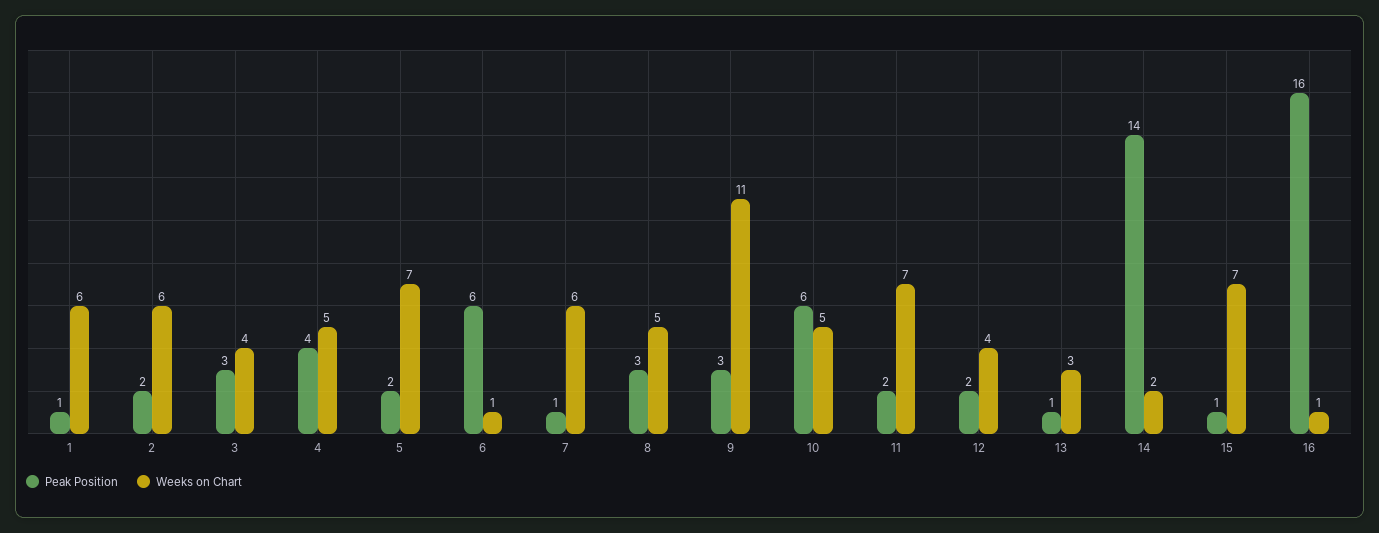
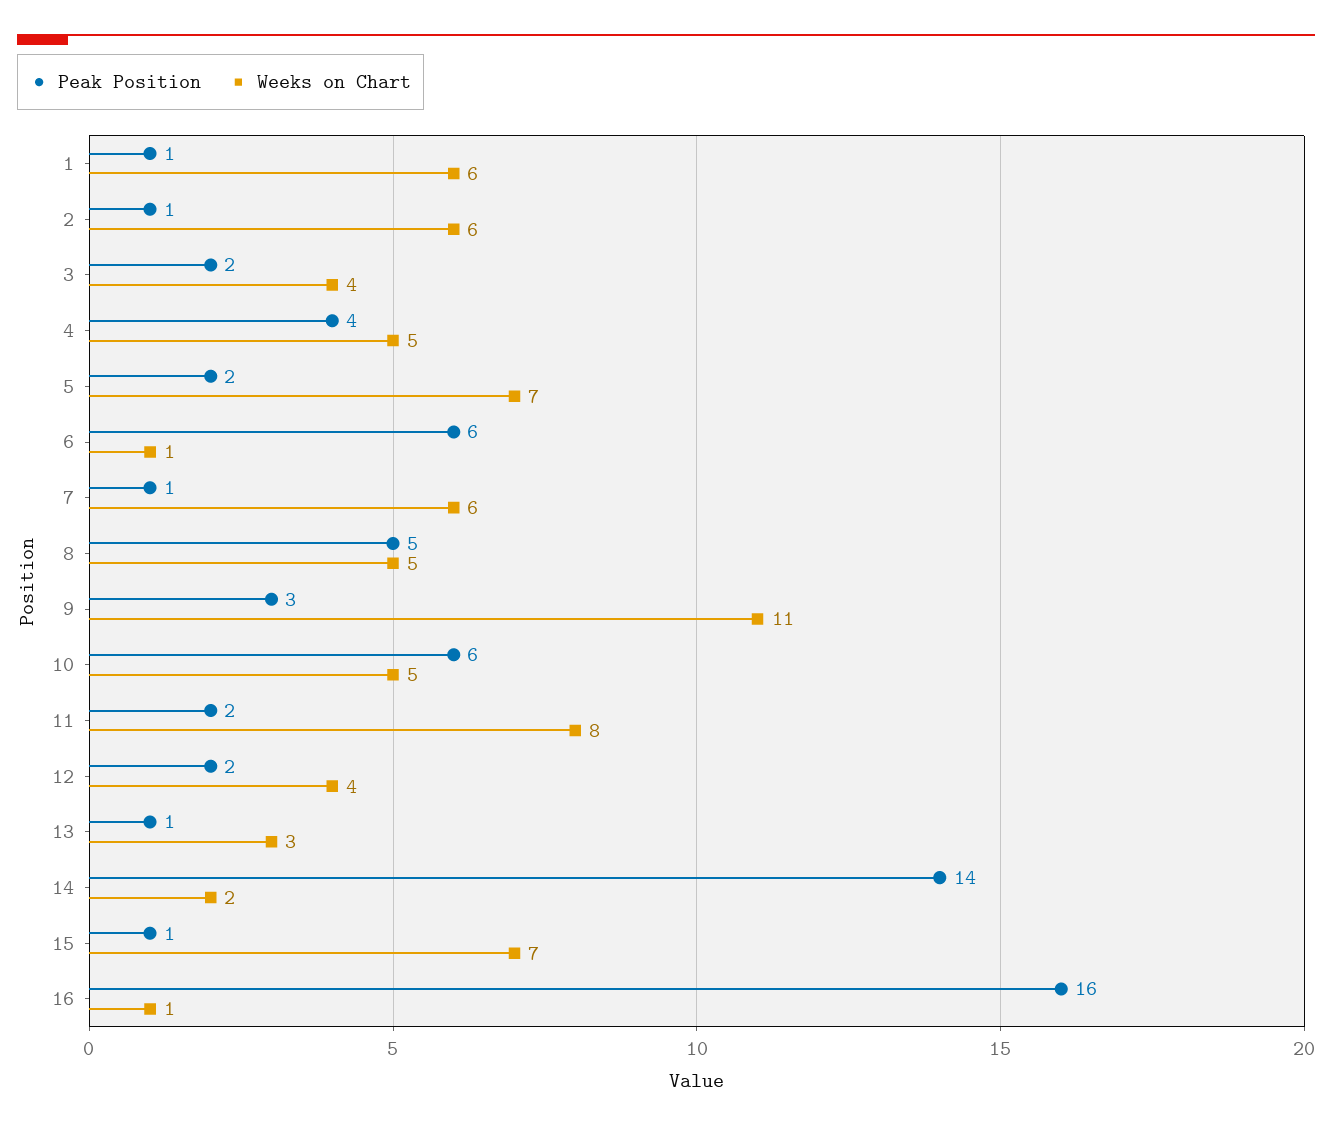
Peak Position, 2: 2 -> 1
Peak Position, 3: 3 -> 2
Peak Position, 8: 3 -> 5
Weeks on Chart, 11: 7 -> 8

